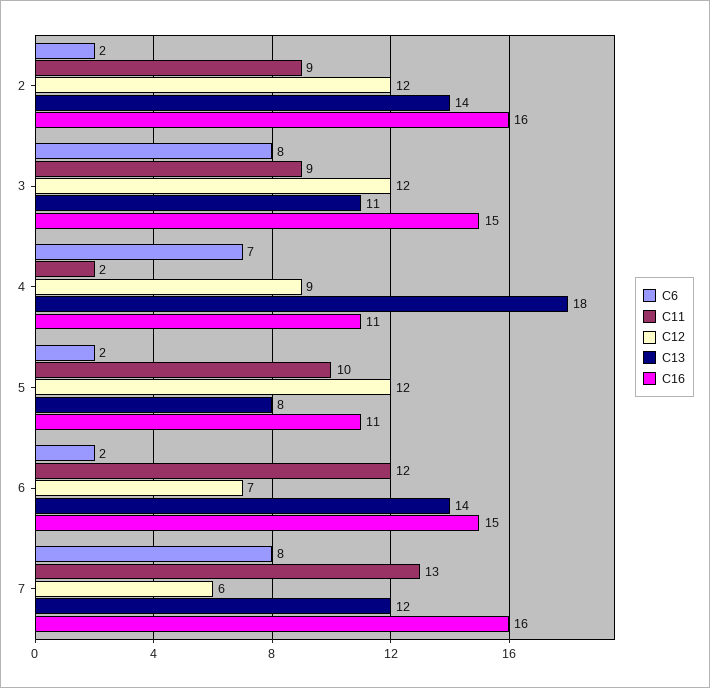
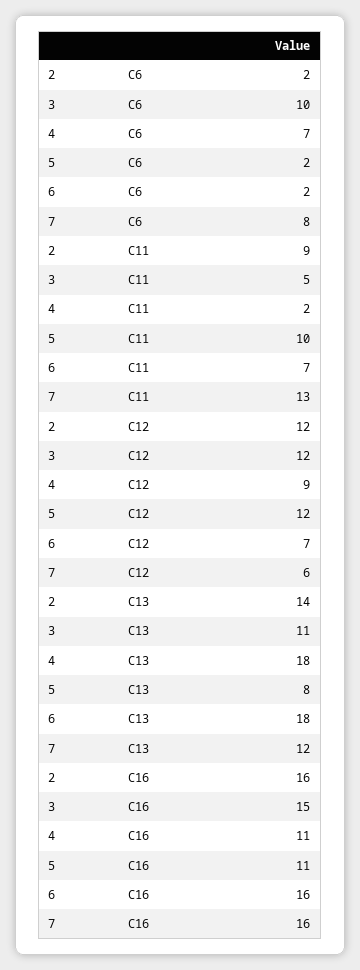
C6, 3: 8 -> 10
C11, 3: 9 -> 5
C11, 6: 12 -> 7
C13, 6: 14 -> 18
C16, 6: 15 -> 16

